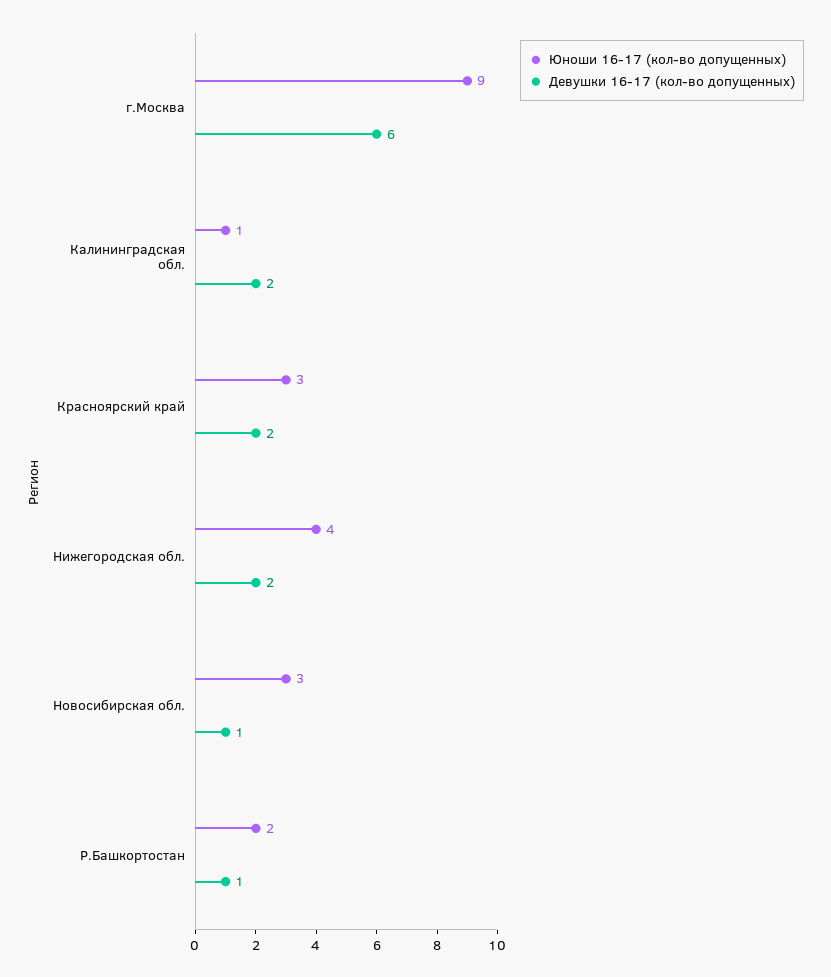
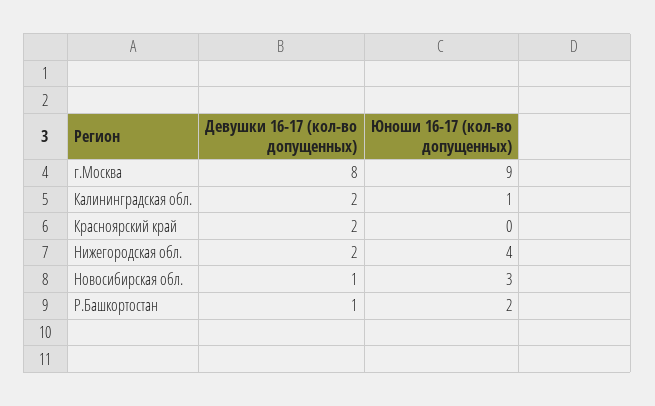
Девушки 16-17 (кол-во допущенных), г.Москва: 6 -> 8
Юноши 16-17 (кол-во допущенных), Красноярский край: 3 -> 0

